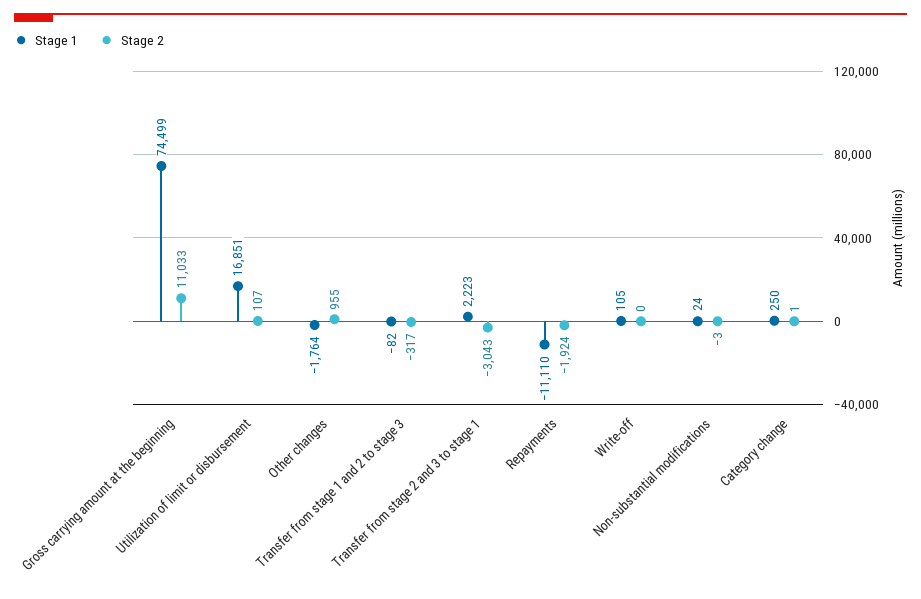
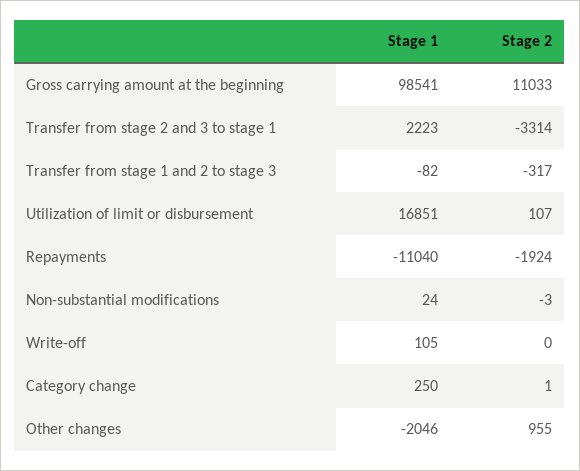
Stage 1, Gross carrying amount at the beginning: 74499 -> 98541
Stage 1, Other changes: -1764 -> -2046
Stage 2, Transfer from stage 2 and 3 to stage 1: -3043 -> -3314
Stage 1, Repayments: -11110 -> -11040

